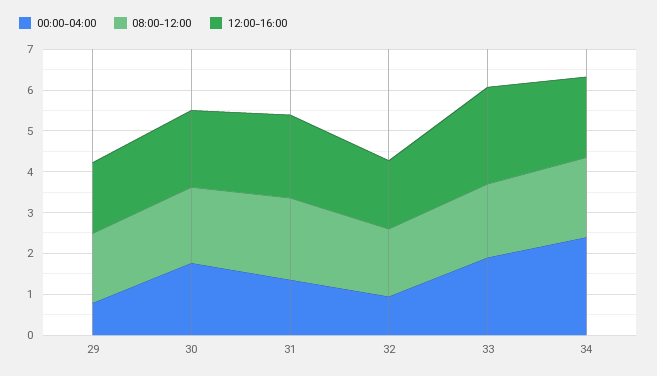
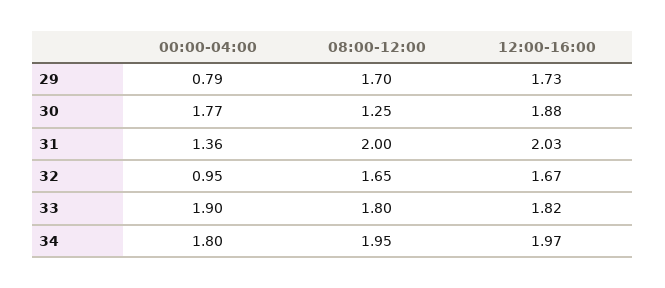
08:00-12:00, 30: 1.8 -> 1.25
12:00-16:00, 33: 2.4 -> 1.82
00:00-04:00, 34: 2.4 -> 1.8

